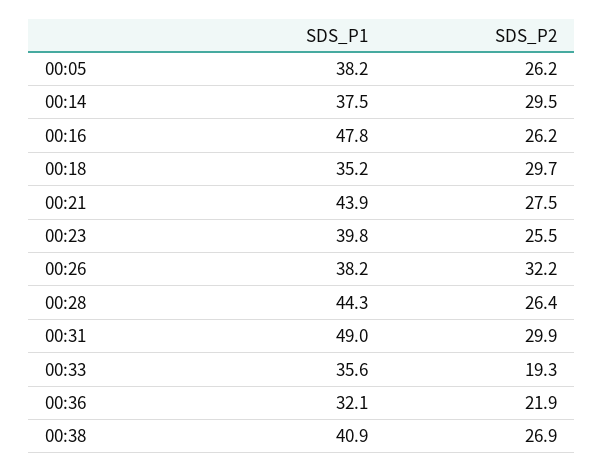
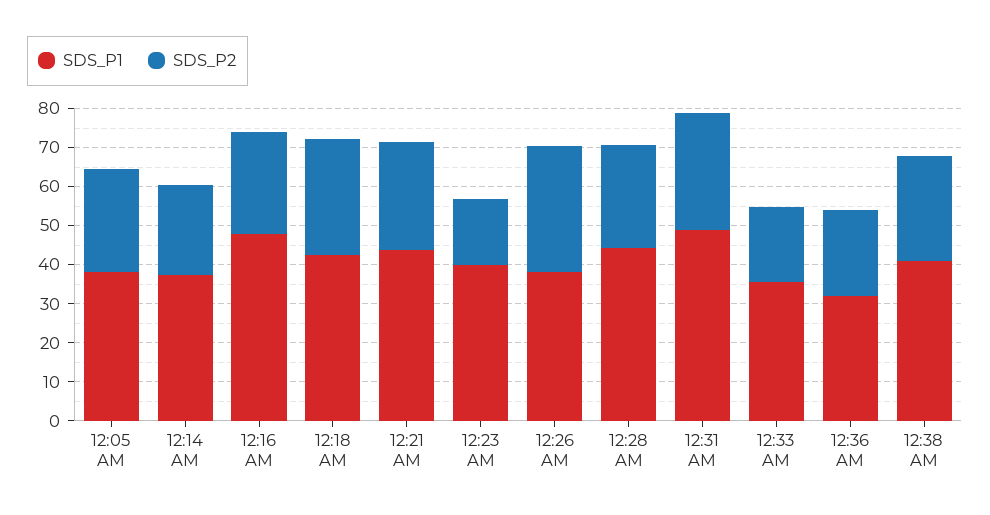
SDS_P2, 00:14: 29.5 -> 22.5
SDS_P1, 00:18: 35.2 -> 42.5
SDS_P2, 00:23: 25.5 -> 17.5

